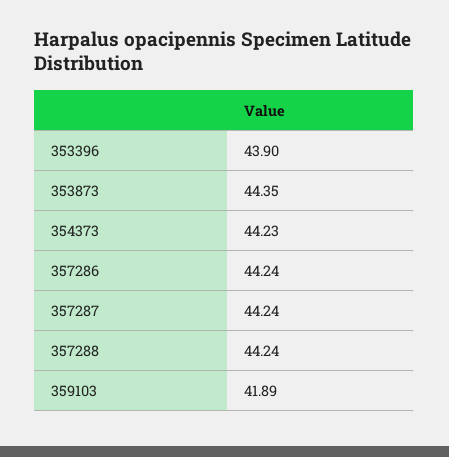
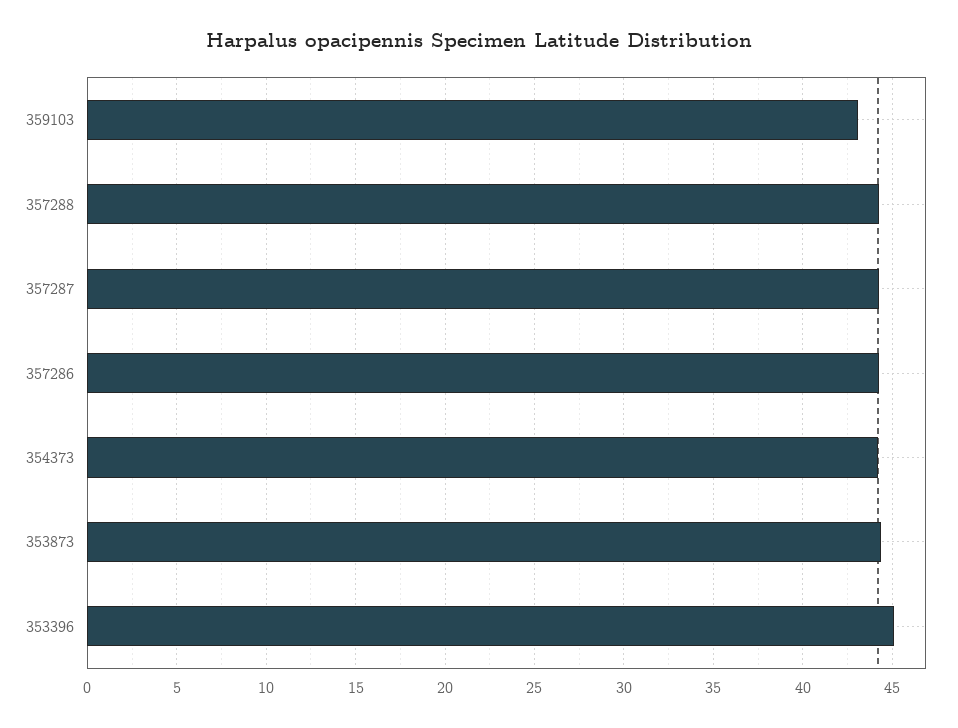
353396: 43.9 -> 45
359103: 41.89 -> 43

